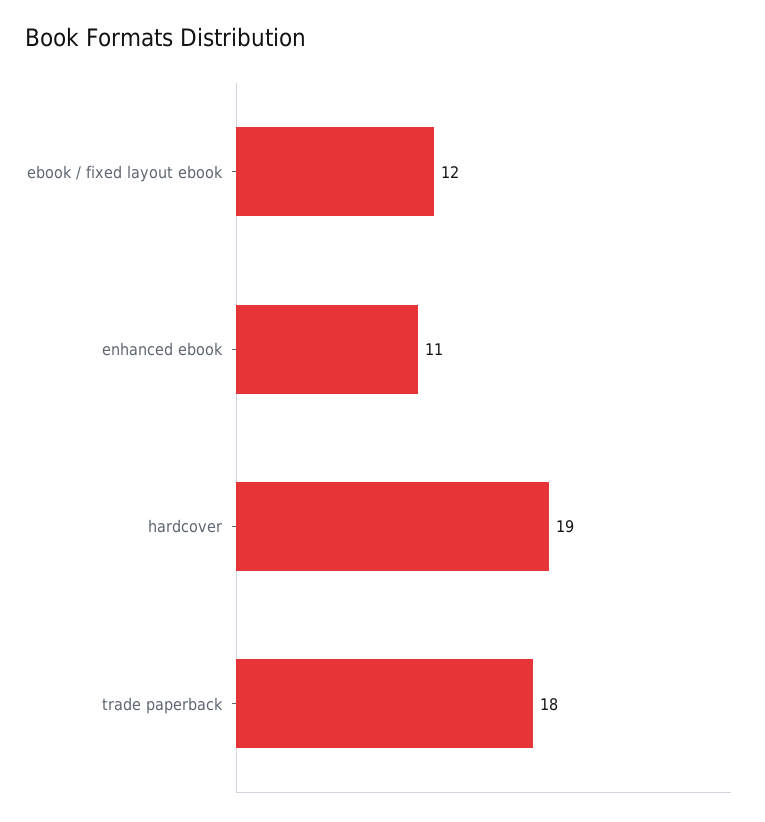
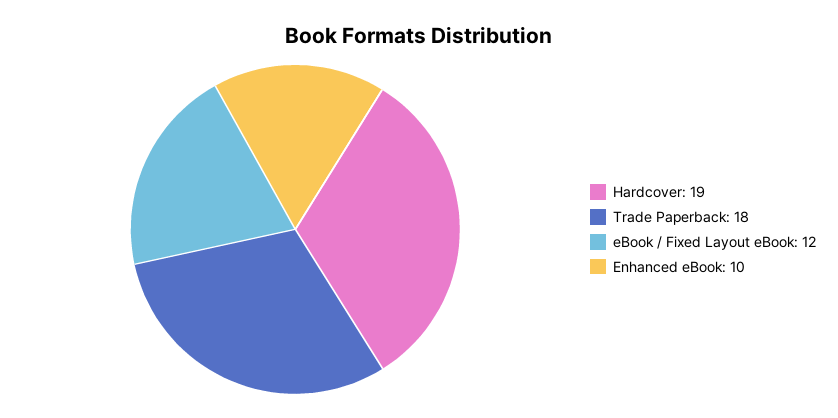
enhanced ebook: 11 -> 10

